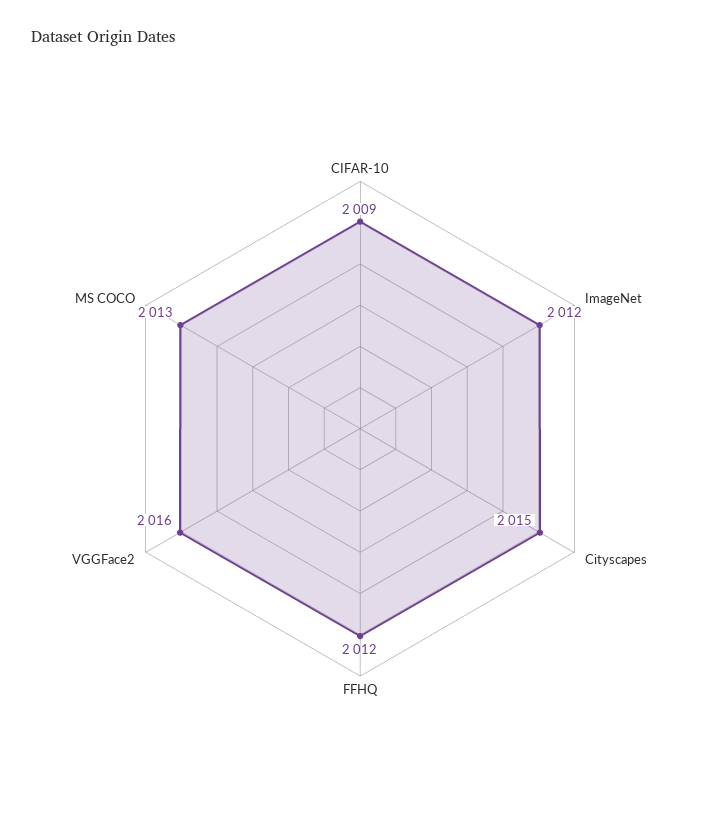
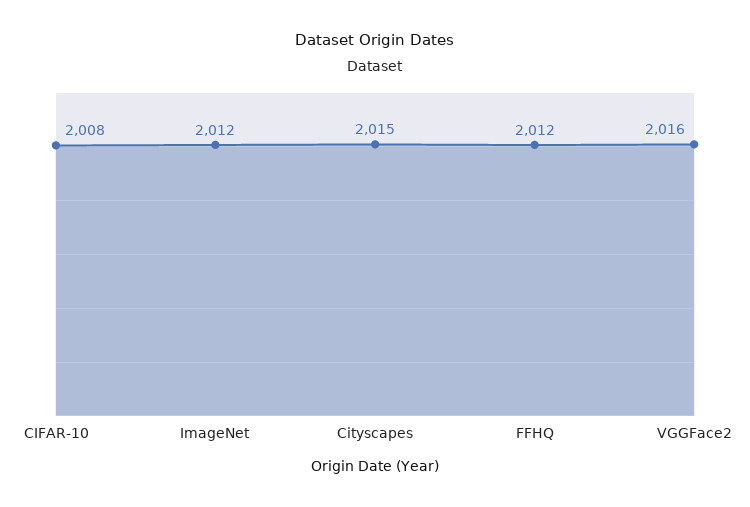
CIFAR-10: 2009 -> 2008
MS COCO: 2013 -> none

